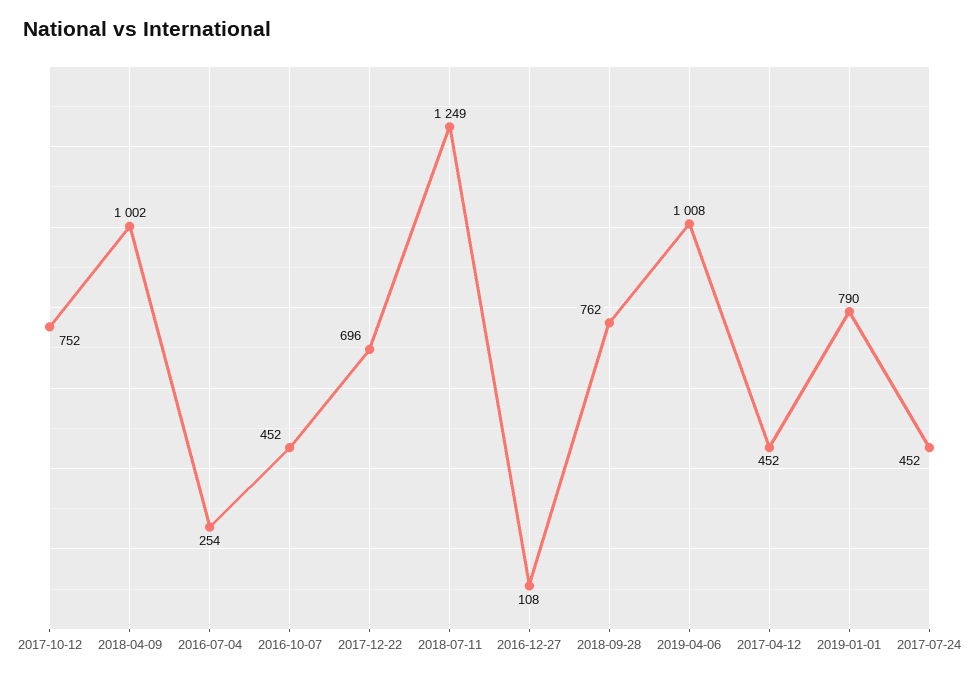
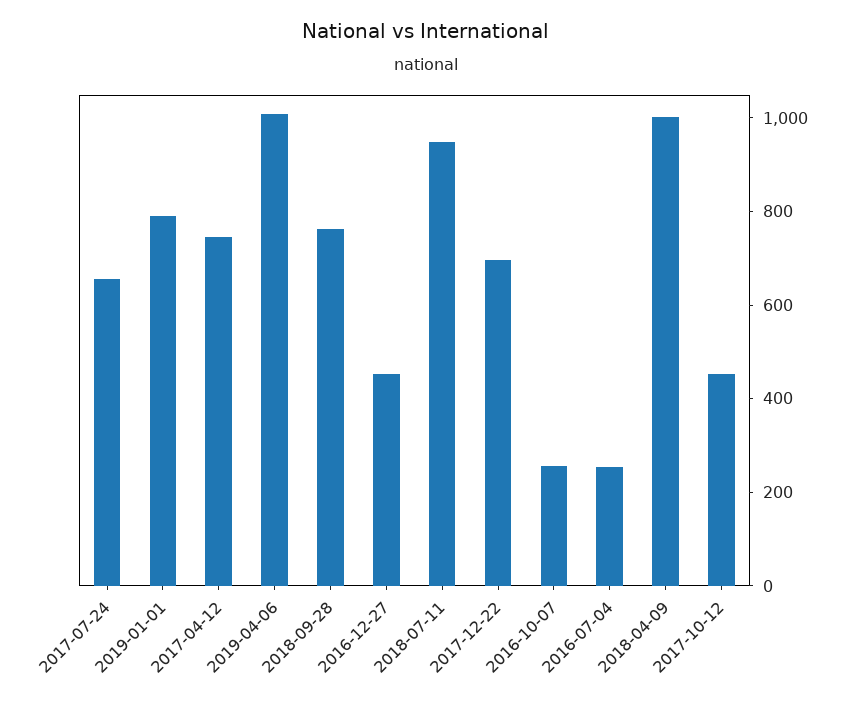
2017-10-12: 752 -> 450
2016-10-07: 452 -> 250
2018-07-11: 1249 -> 950
2016-12-27: 108 -> 450
2017-04-12: 452 -> 750
2017-07-24: 452 -> 650

